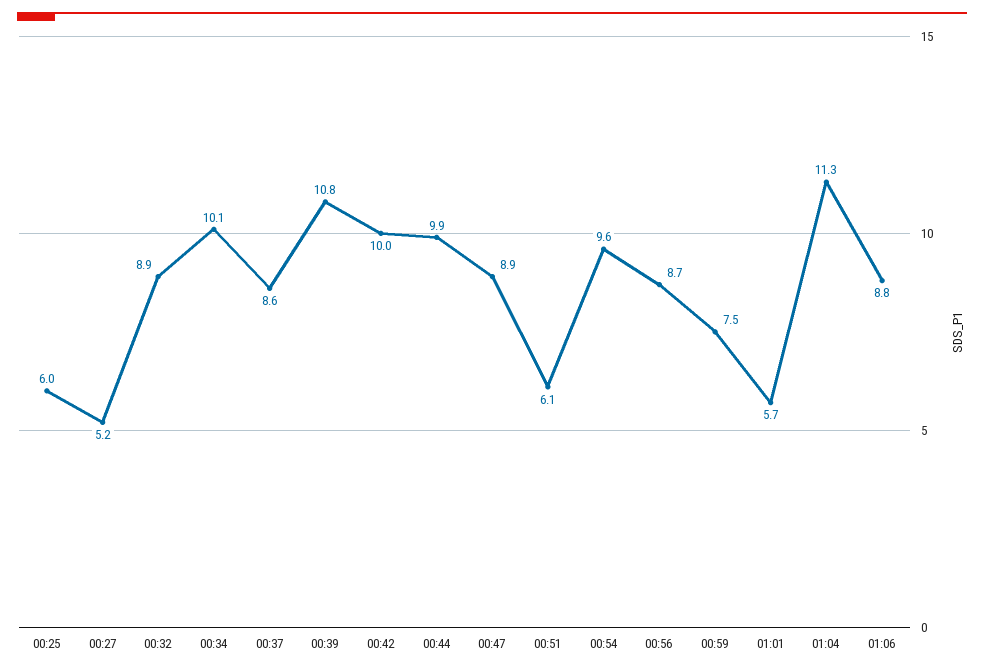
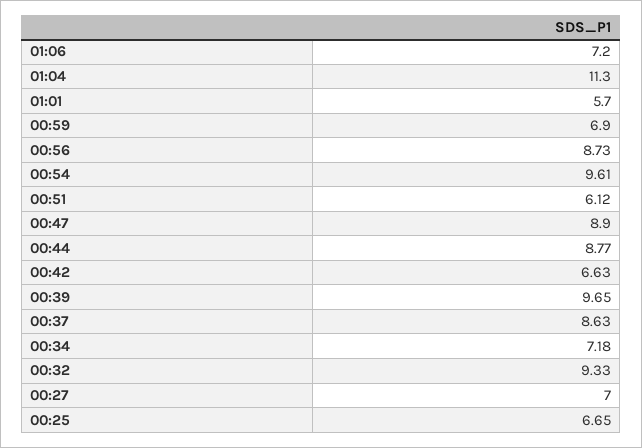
00:25: 6 -> 6.65
00:27: 5.2 -> 7
00:32: 8.9 -> 9.33
00:34: 10.1 -> 7.18
00:39: 10.8 -> 9.65
00:42: 10 -> 6.63
00:44: 9.9 -> 8.77
00:59: 7.5 -> 6.9
01:06: 8.8 -> 7.2

